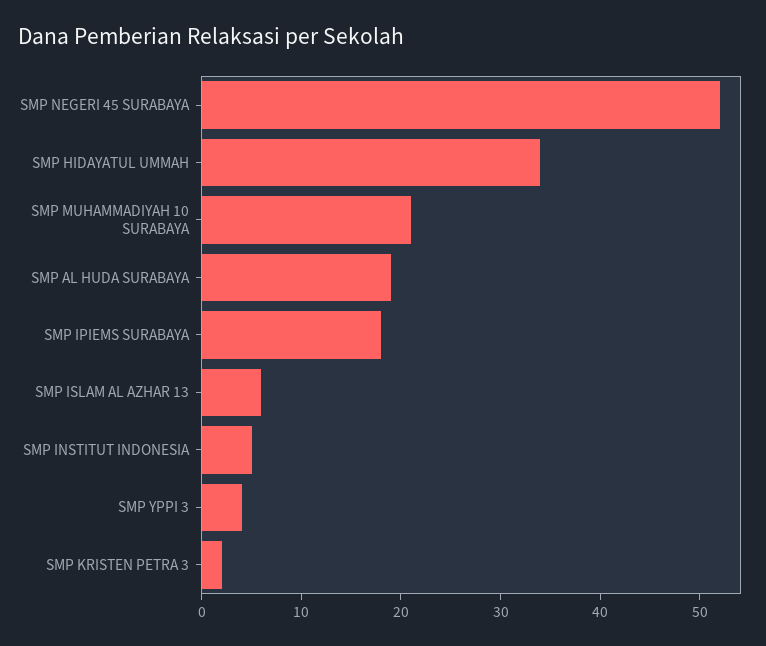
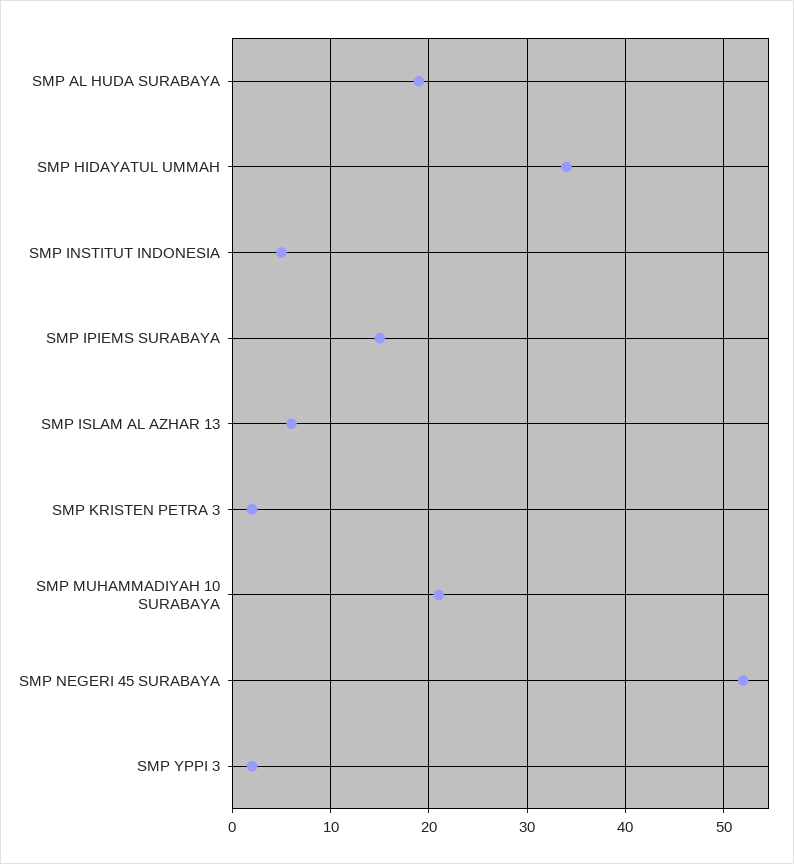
SMP IPIEMS SURABAYA: 18 -> 15
SMP YPPI 3: 4 -> 2

